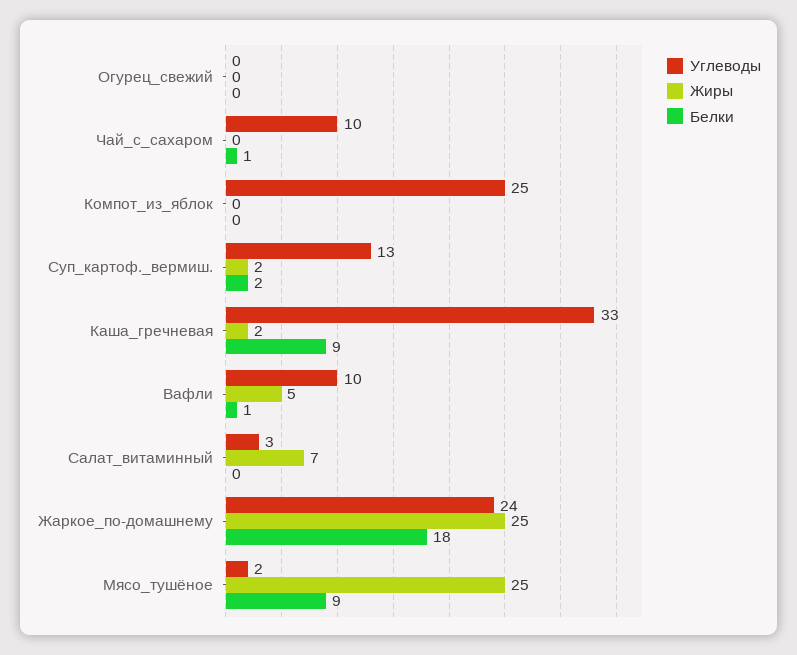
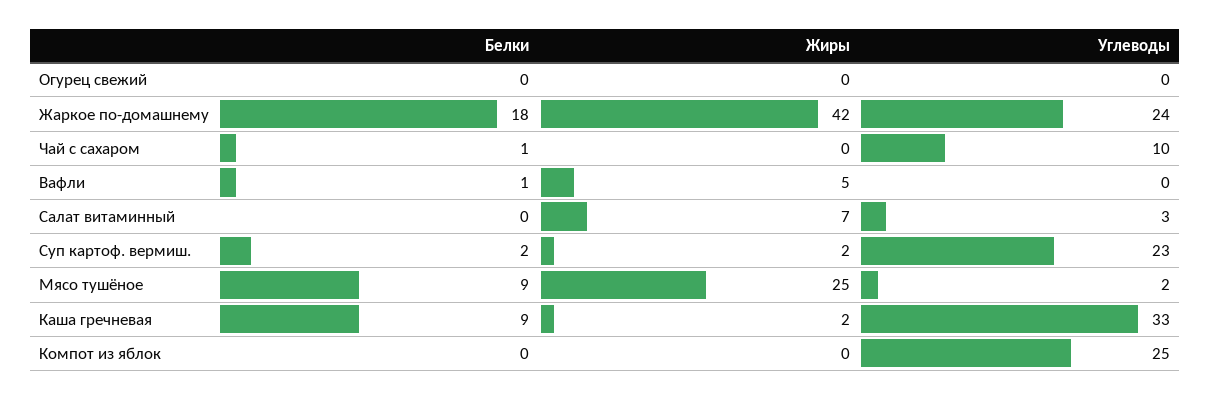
Углеводы, Суп_картоф._вермиш.: 13 -> 23
Углеводы, Вафли: 10 -> 0
Жиры, Жаркое_по-домашнему: 25 -> 42

